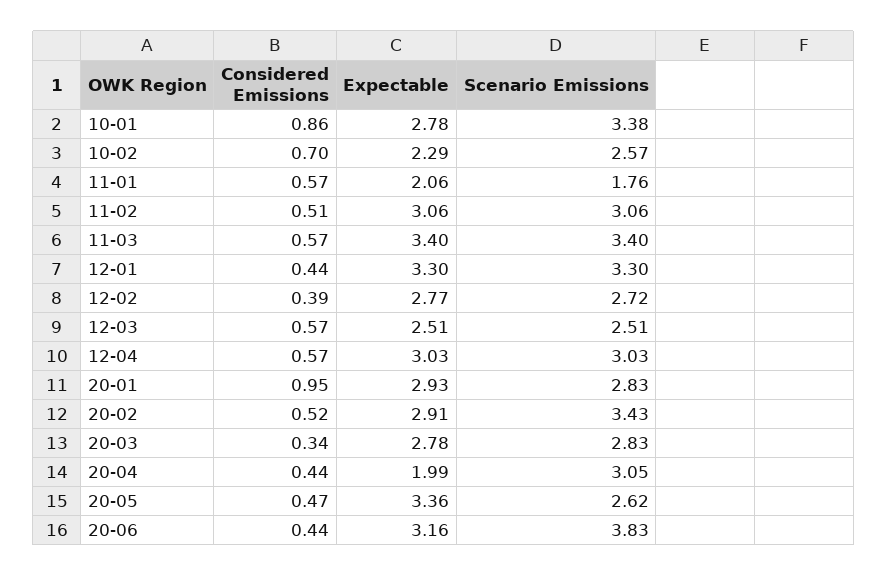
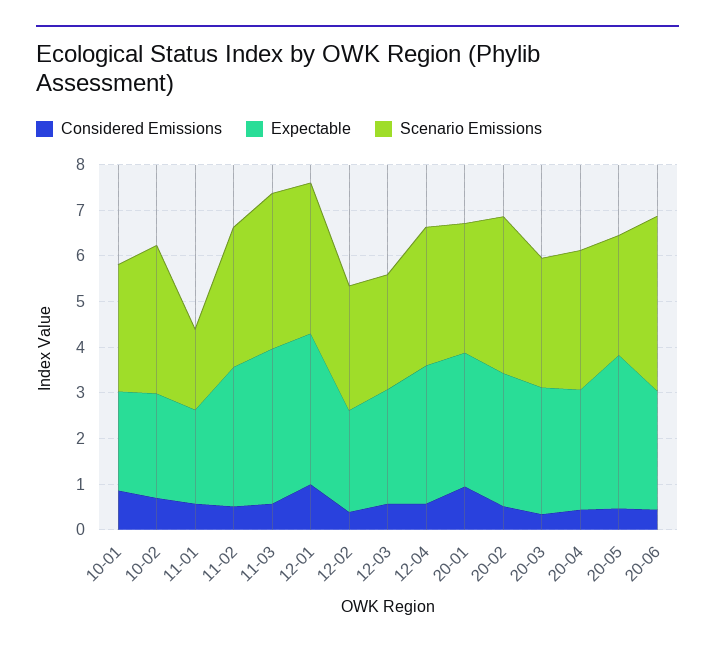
Expectable, 10-01: 2.78 -> 2.2
Scenario Emissions, 10-01: 3.38 -> 2.8
Scenario Emissions, 10-02: 2.57 -> 3.2
Considered Emissions, 12-01: 0.44 -> 1
Expectable, 12-02: 2.77 -> 2.2
Expectable, 20-04: 1.99 -> 2.6
Expectable, 20-06: 3.16 -> 2.6

